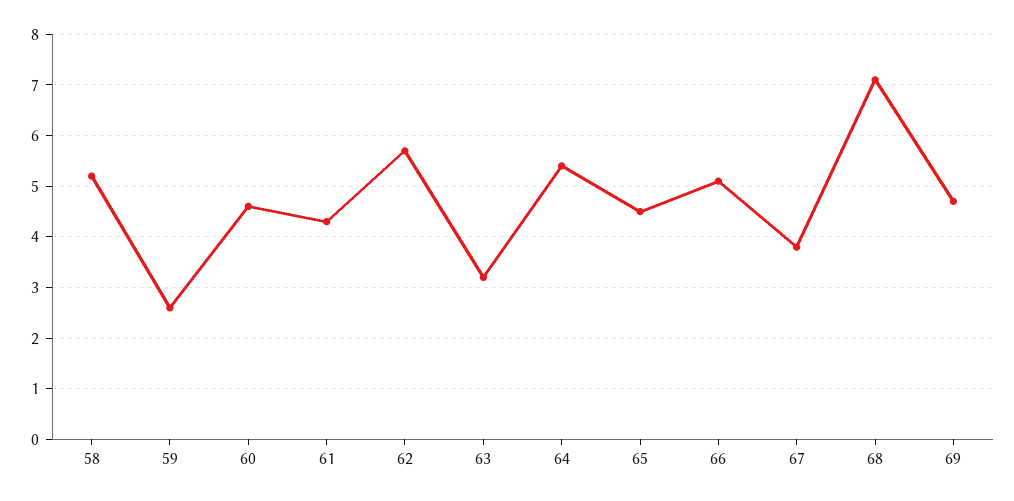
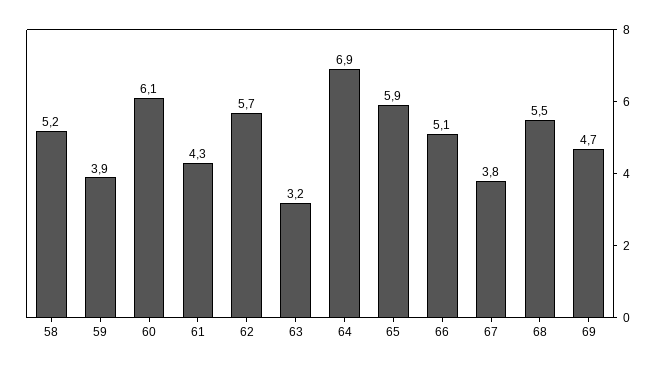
59: 2.5 -> 3.9
60: 4.5 -> 6.1
64: 5.5 -> 6.9
65: 4.5 -> 5.9
68: 7 -> 5.5

